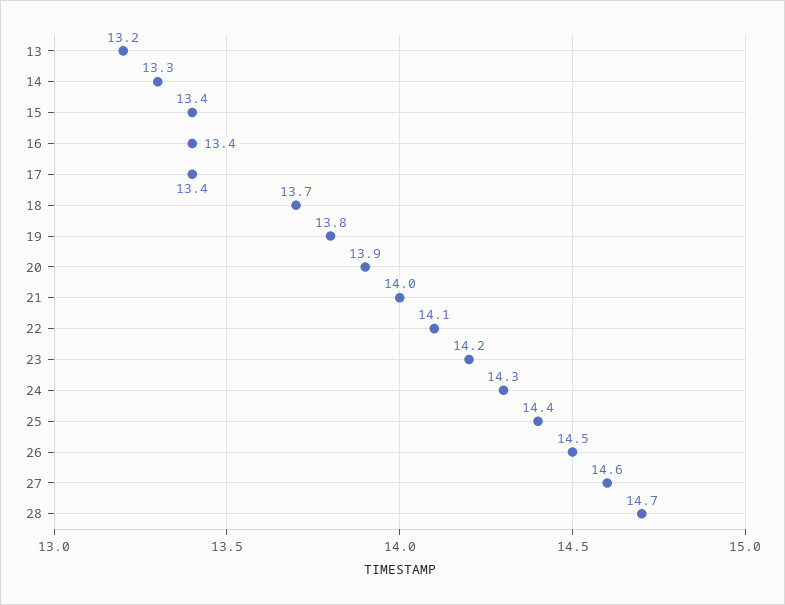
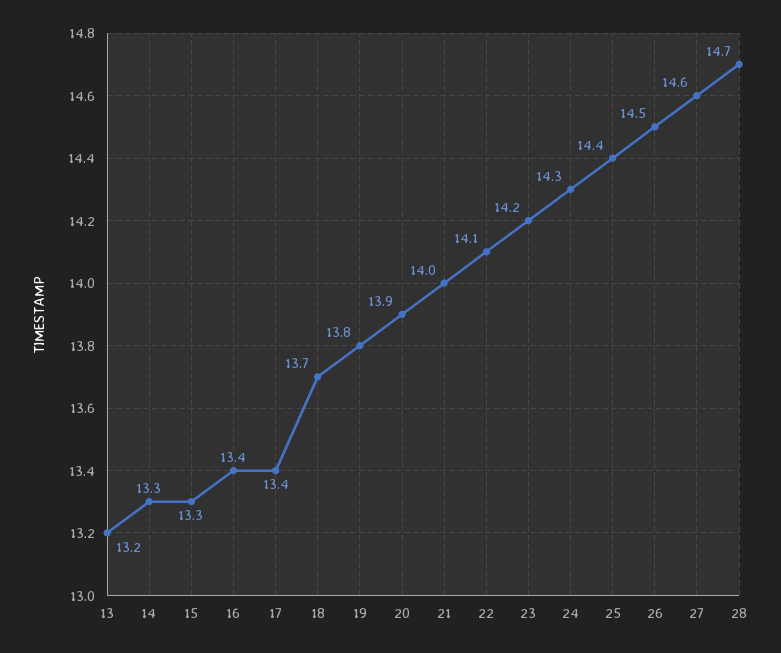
15: 13.4 -> 13.3

